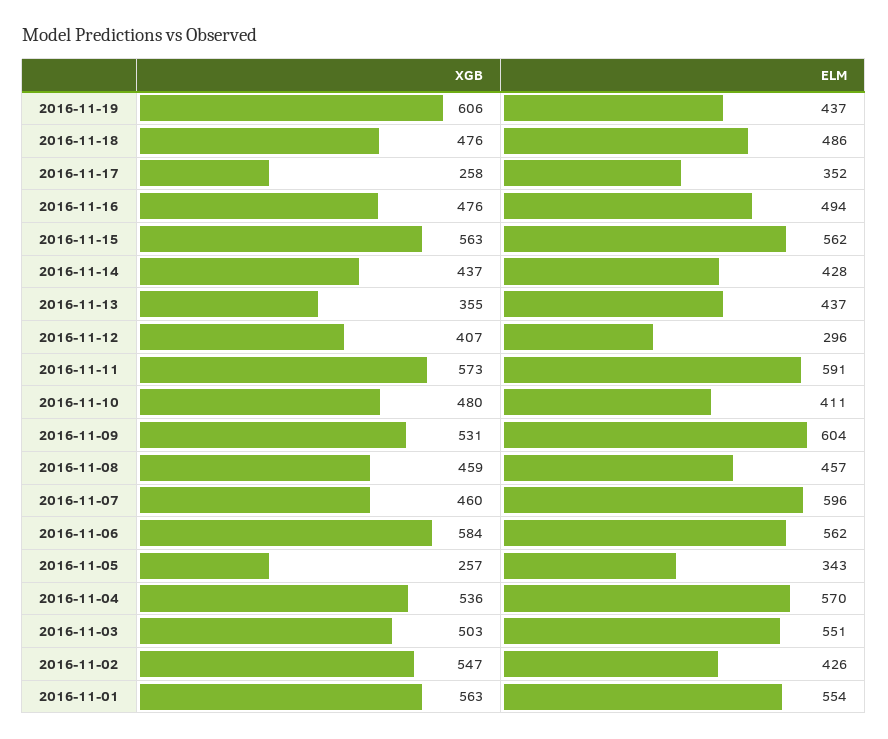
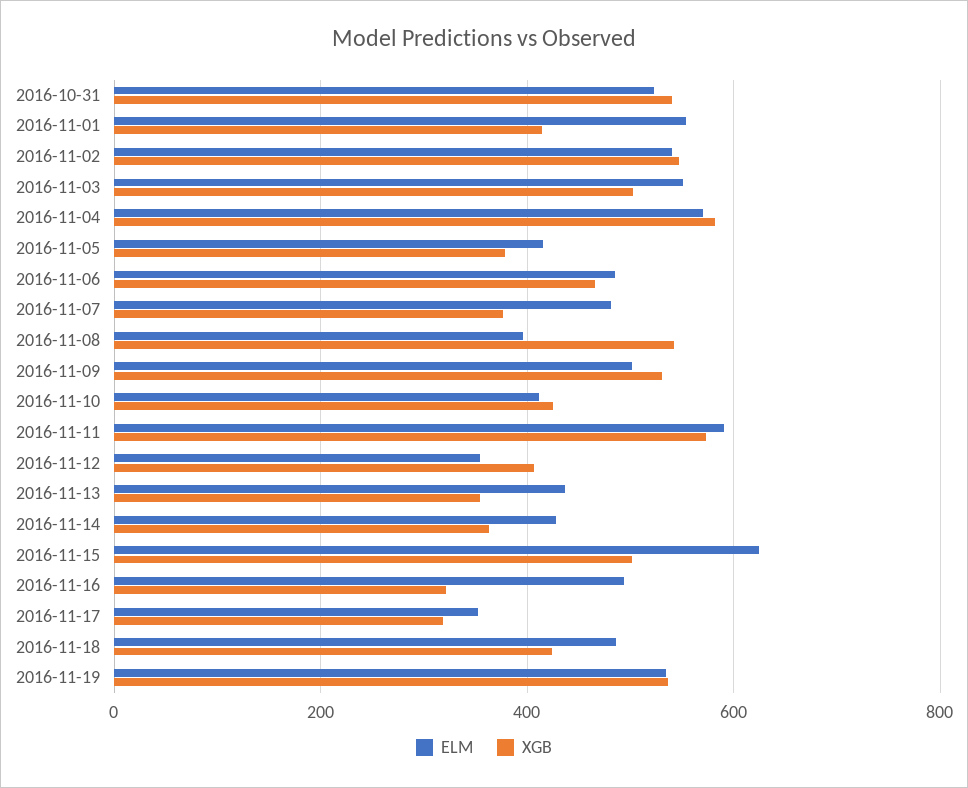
XGB, 2016-11-19: 606 -> 540
ELM, 2016-11-19: 437 -> 540
XGB, 2016-11-18: 476 -> 420
XGB, 2016-11-17: 258 -> 320
XGB, 2016-11-16: 476 -> 320
XGB, 2016-11-15: 563 -> 500
ELM, 2016-11-15: 562 -> 620
XGB, 2016-11-14: 437 -> 360
ELM, 2016-11-12: 296 -> 360
XGB, 2016-11-10: 480 -> 420
ELM, 2016-11-09: 604 -> 500
XGB, 2016-11-08: 459 -> 540
ELM, 2016-11-08: 457 -> 400
XGB, 2016-11-07: 460 -> 380
ELM, 2016-11-07: 596 -> 480
XGB, 2016-11-06: 584 -> 460
ELM, 2016-11-06: 562 -> 480
XGB, 2016-11-05: 257 -> 380
ELM, 2016-11-05: 343 -> 420
XGB, 2016-11-04: 536 -> 580
ELM, 2016-11-02: 426 -> 540
XGB, 2016-11-01: 563 -> 420
ELM, 2016-10-31: none -> 520
XGB, 2016-10-31: none -> 540

